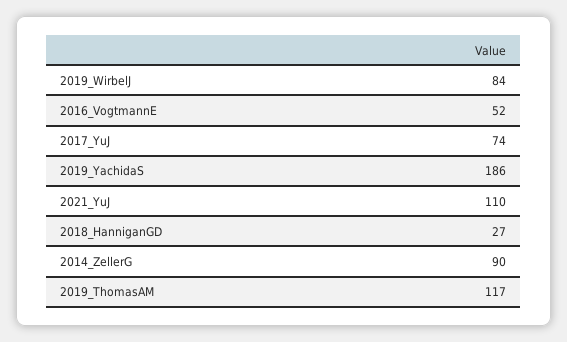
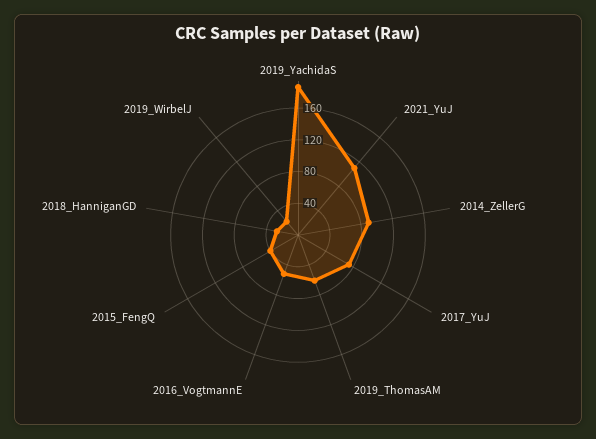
2019_WirbelJ: 84 -> 20
2019_ThomasAM: 117 -> 60
2015_FengQ: none -> 40

